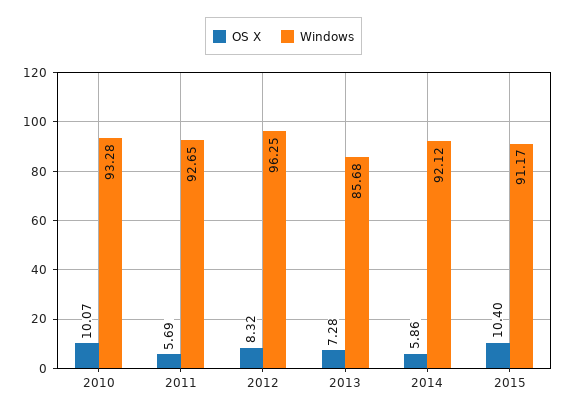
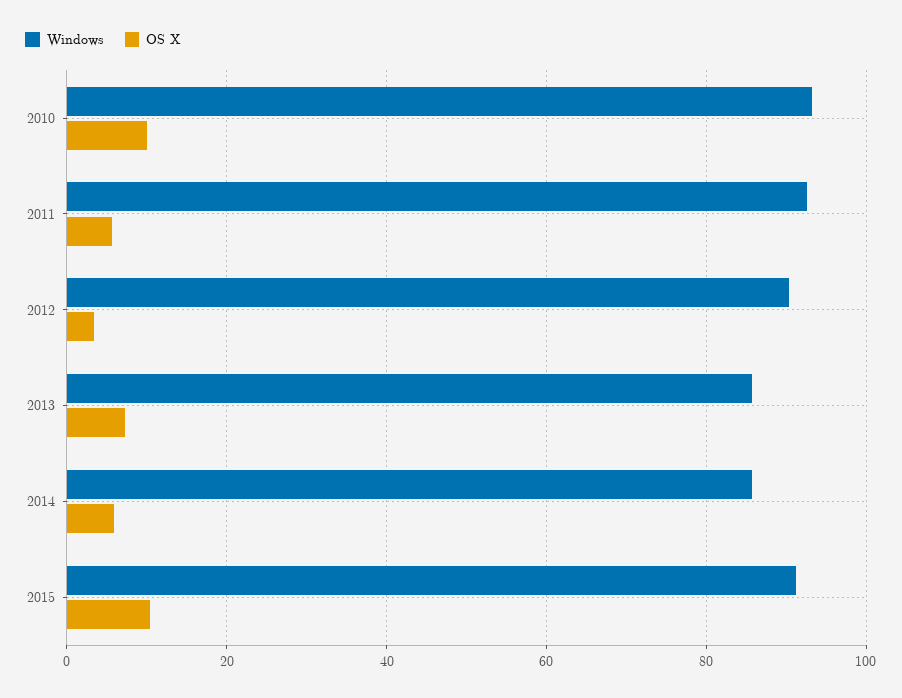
OS X, 2012: 8.32 -> 4
Windows, 2012: 96.25 -> 90
Windows, 2014: 92.12 -> 86

